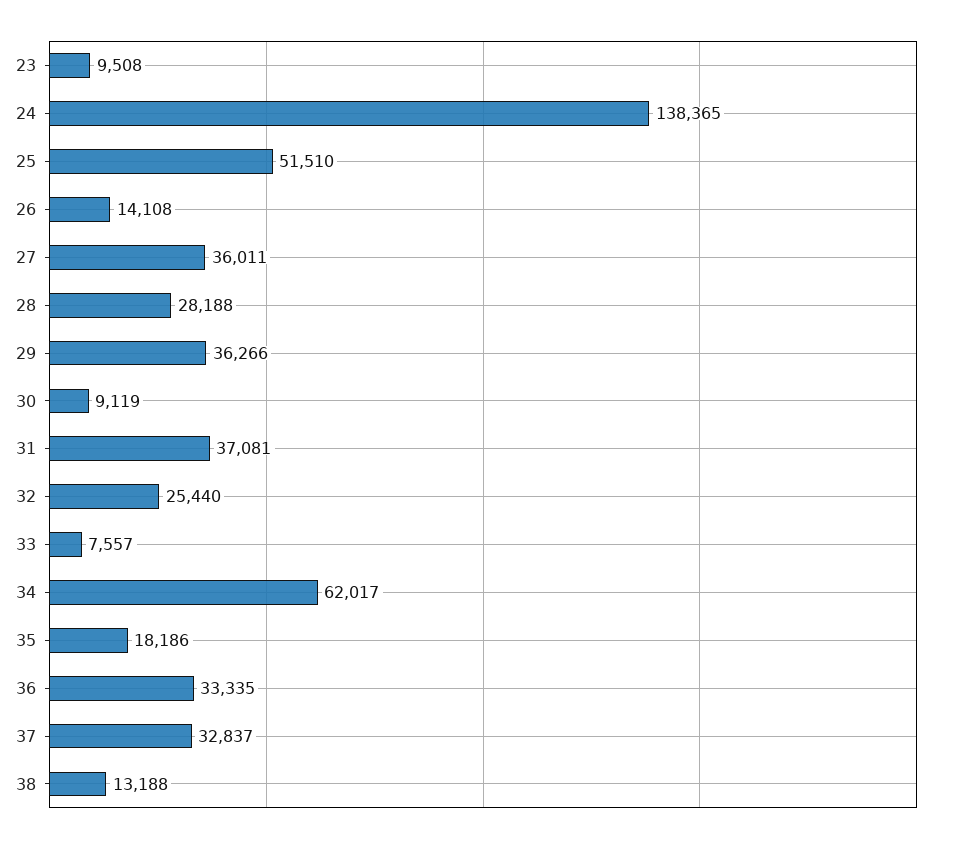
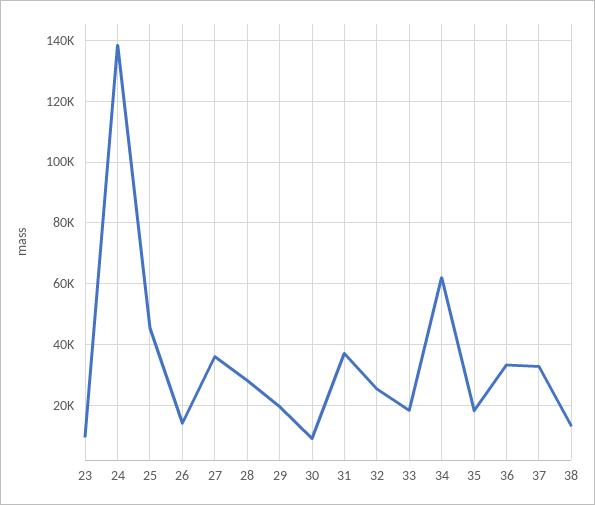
25: 51510 -> 46000
29: 36266 -> 20000
33: 7557 -> 18000

